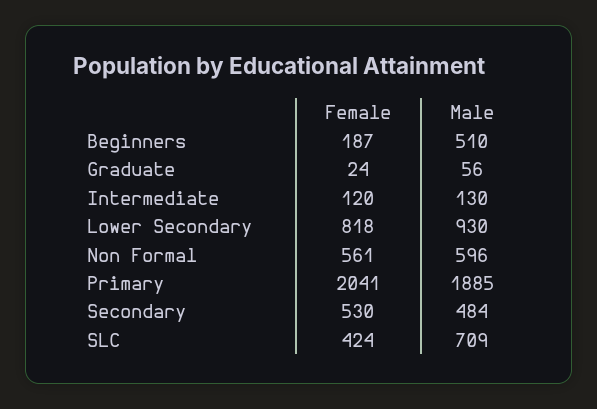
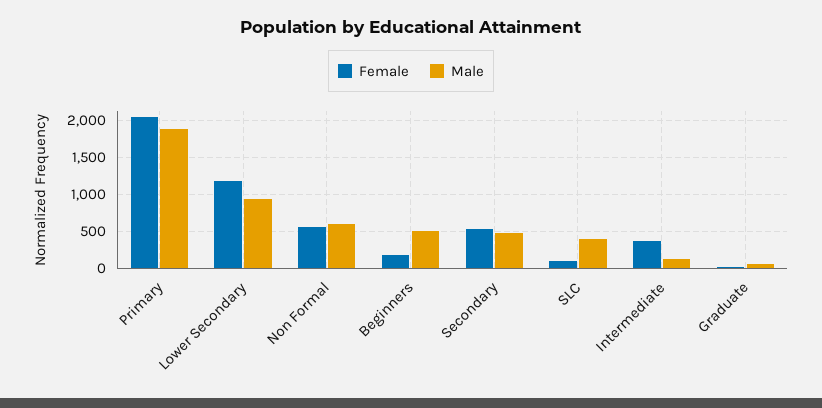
Female, Intermediate: 120 -> 400
Female, Lower Secondary: 818 -> 1200
Female, SLC: 424 -> 100
Male, SLC: 709 -> 400

